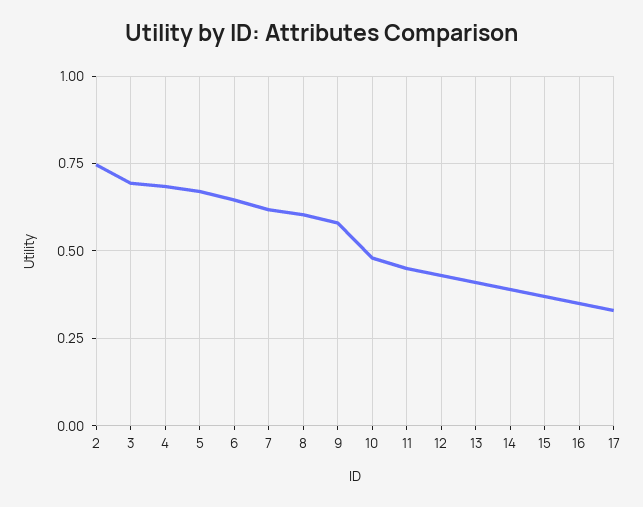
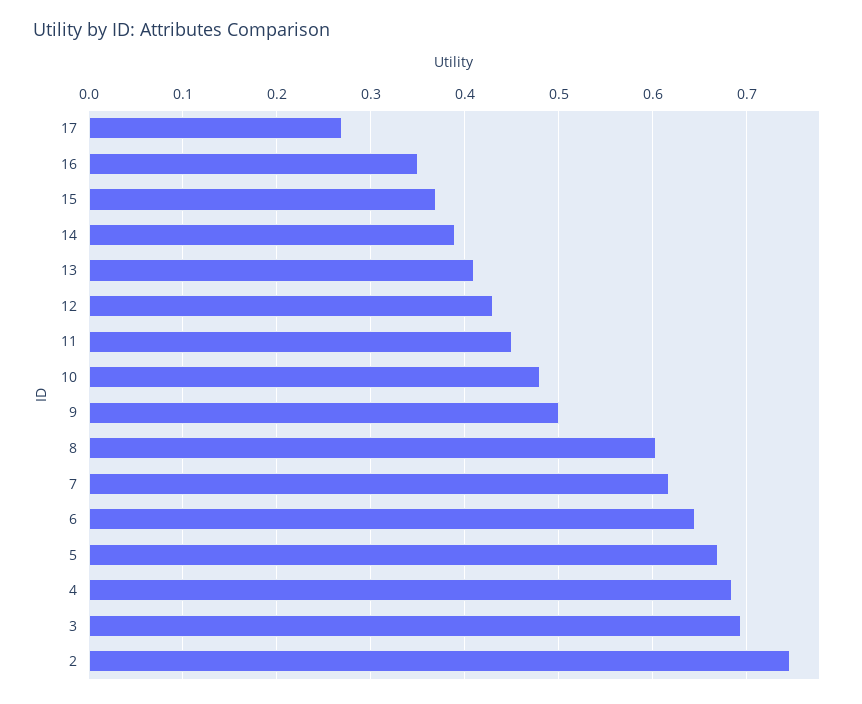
9: 0.575 -> 0.5
17: 0.325 -> 0.27

